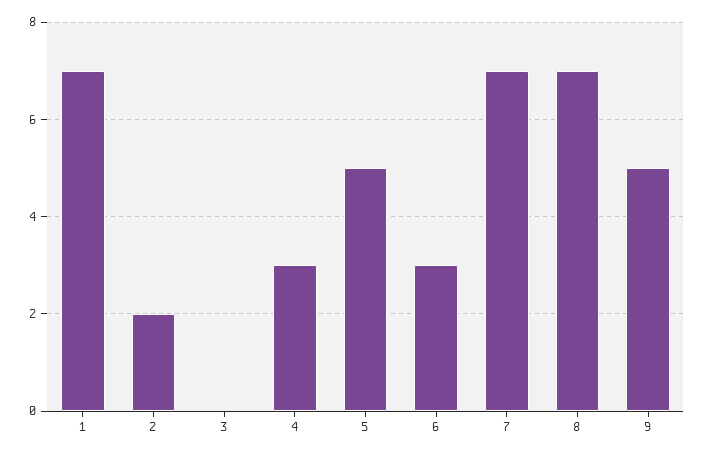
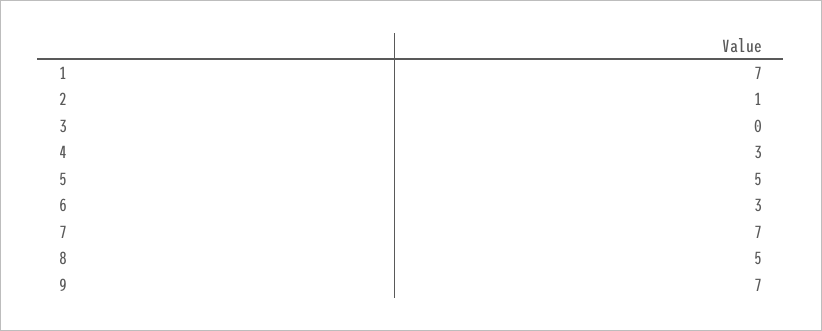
2: 2 -> 1
8: 7 -> 5
9: 5 -> 7

